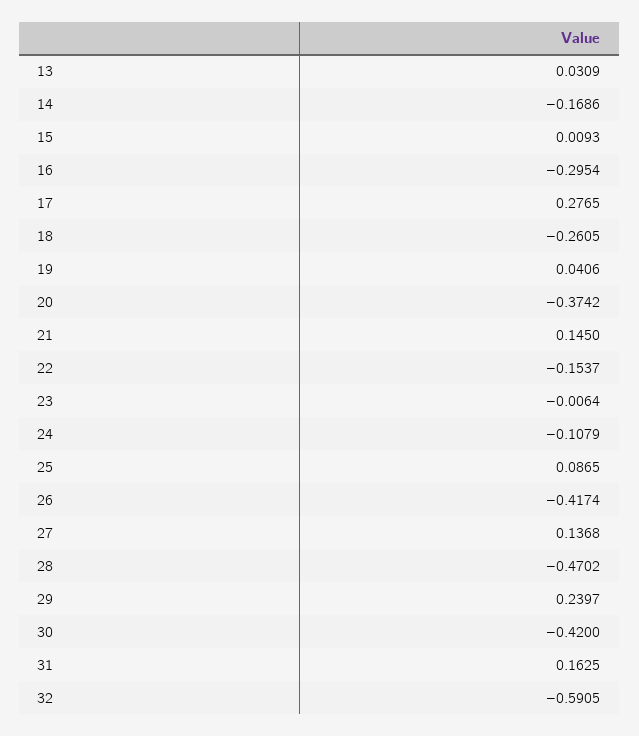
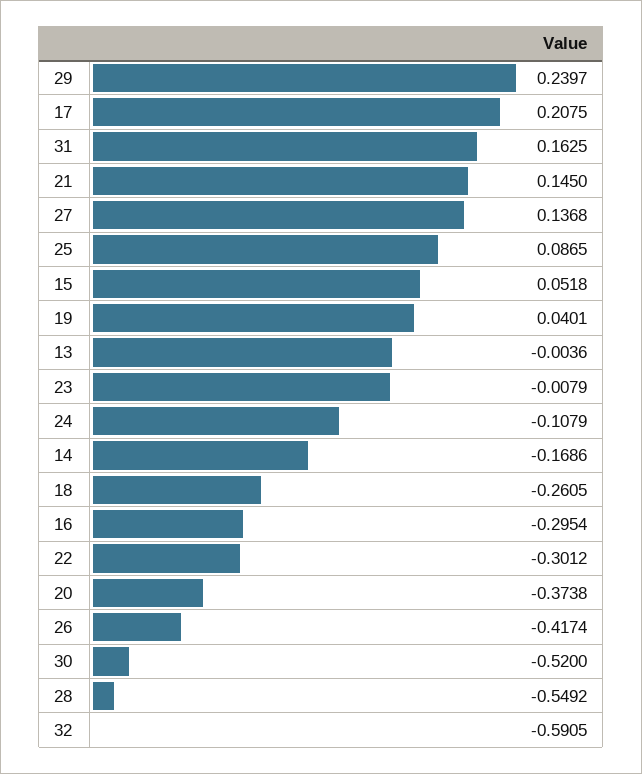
13: 0.0309 -> -0.0036
15: 0.0093 -> 0.0518
17: 0.2765 -> 0.2075
19: 0.0406 -> 0.0401
20: -0.3742 -> -0.3738
22: -0.1537 -> -0.3012
23: -0.0064 -> -0.0079
28: -0.4702 -> -0.5492
30: -0.42 -> -0.52

